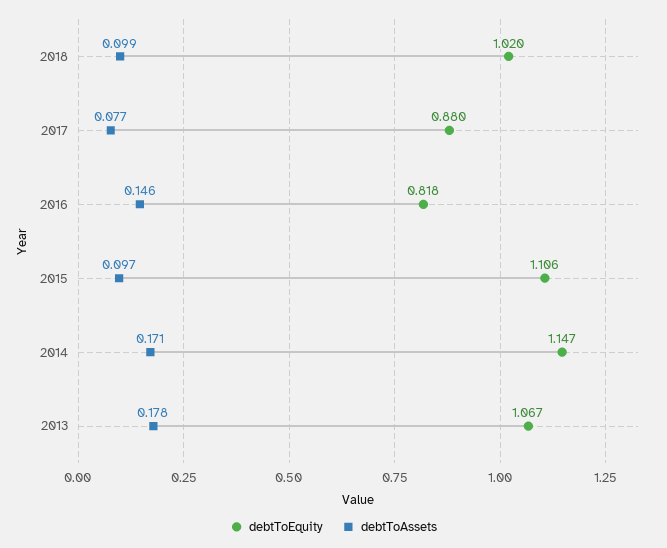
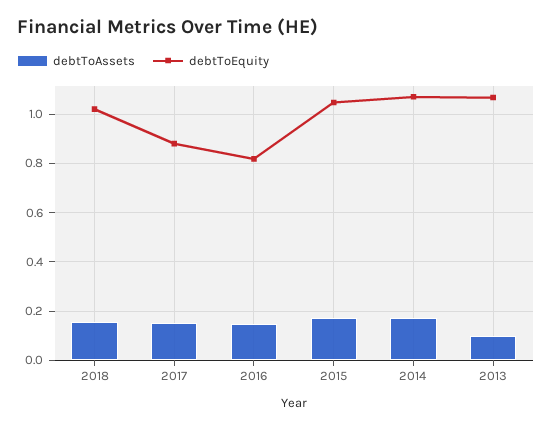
debtToAssets, 2018: 0.099 -> 0.15
debtToAssets, 2017: 0.077 -> 0.15
debtToEquity, 2015: 1.106 -> 1.05
debtToAssets, 2015: 0.097 -> 0.175
debtToEquity, 2014: 1.147 -> 1.075
debtToAssets, 2013: 0.178 -> 0.1

